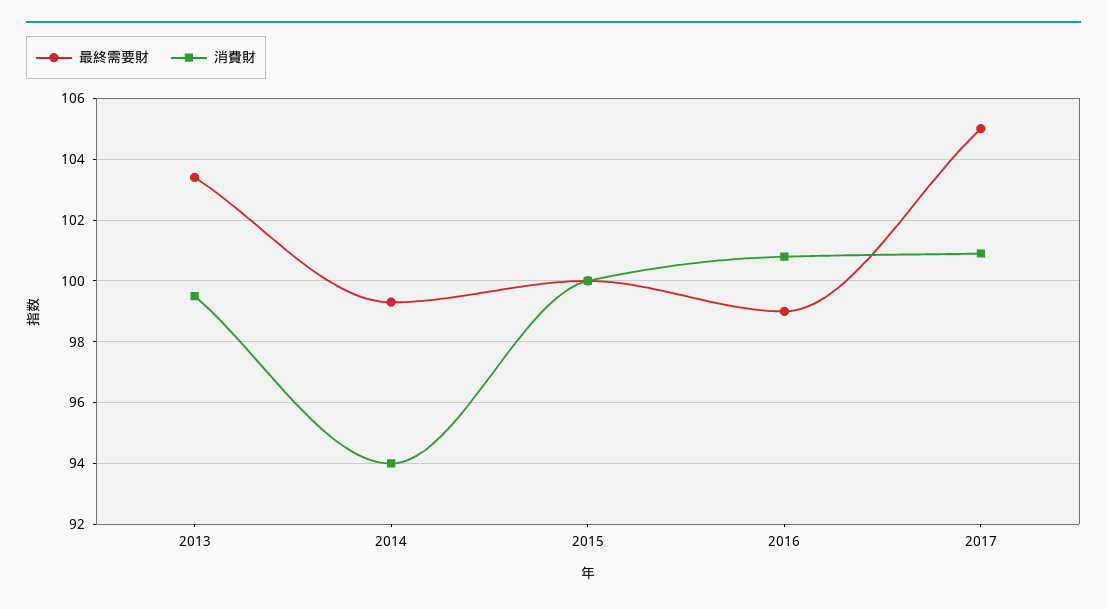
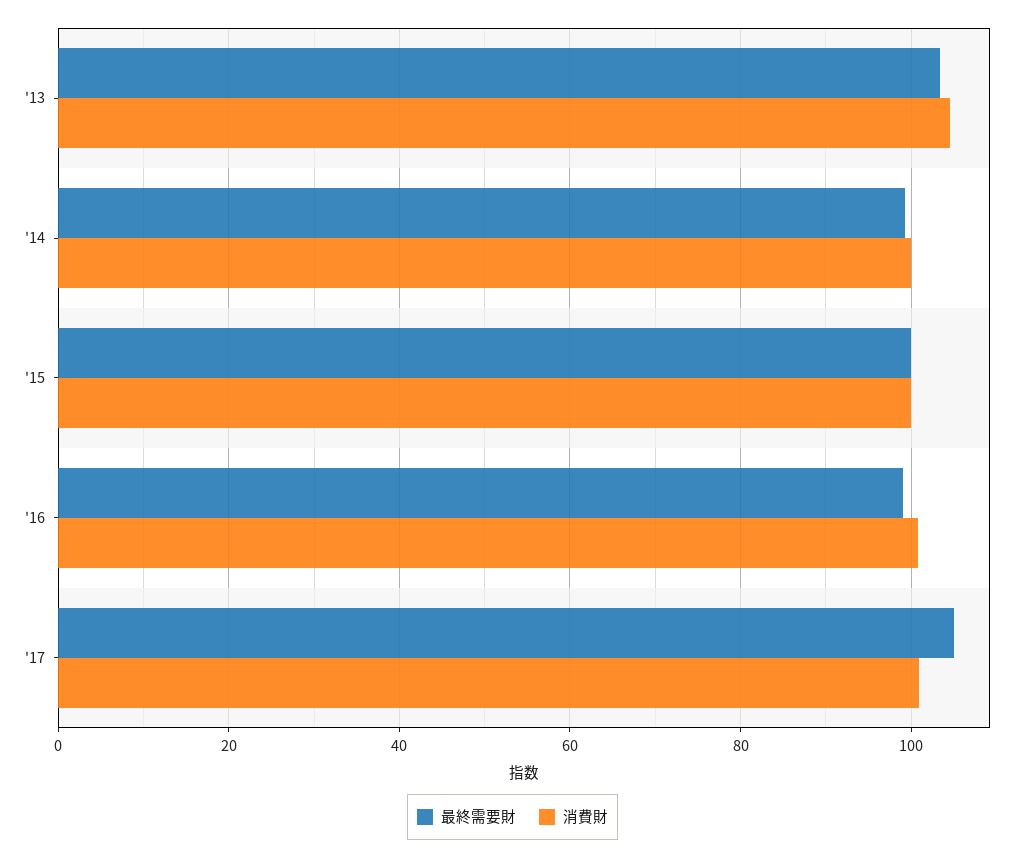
消費財, 2013: 99.5 -> 104
消費財, 2014: 94 -> 100

